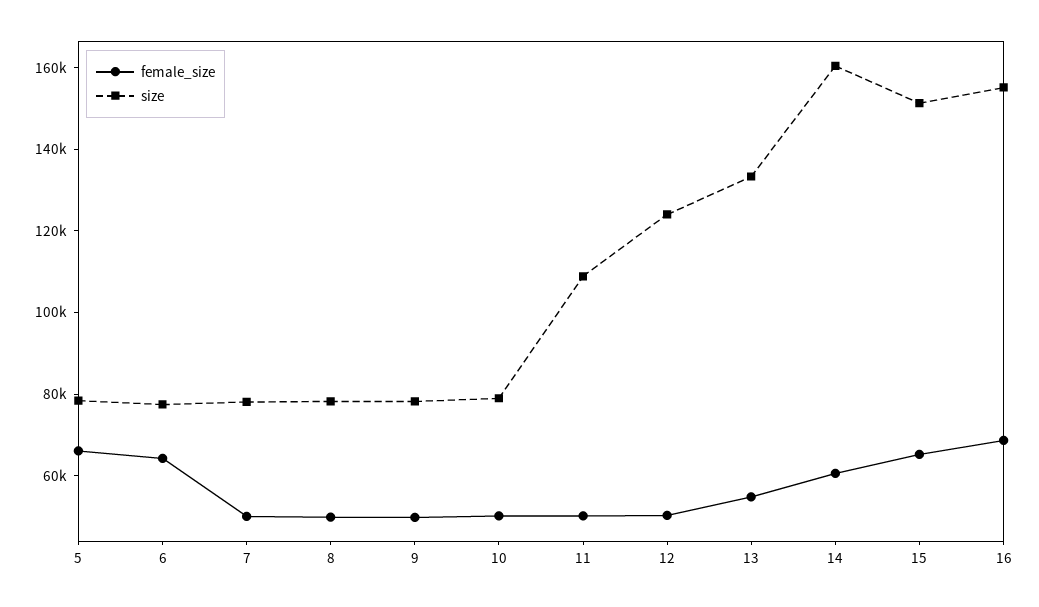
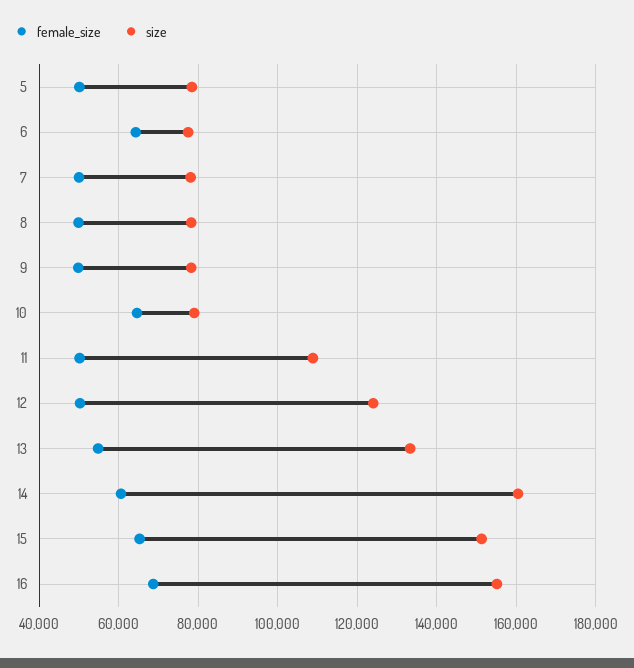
female_size, 5: 65000 -> 50000
female_size, 10: 50000 -> 64000

